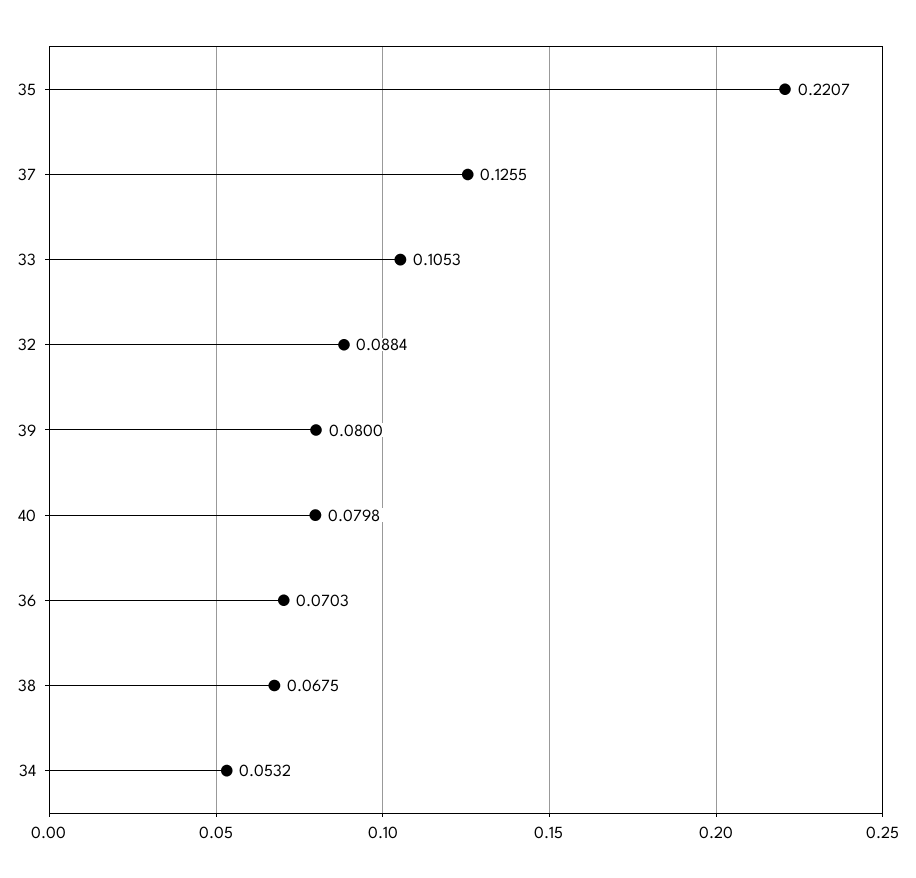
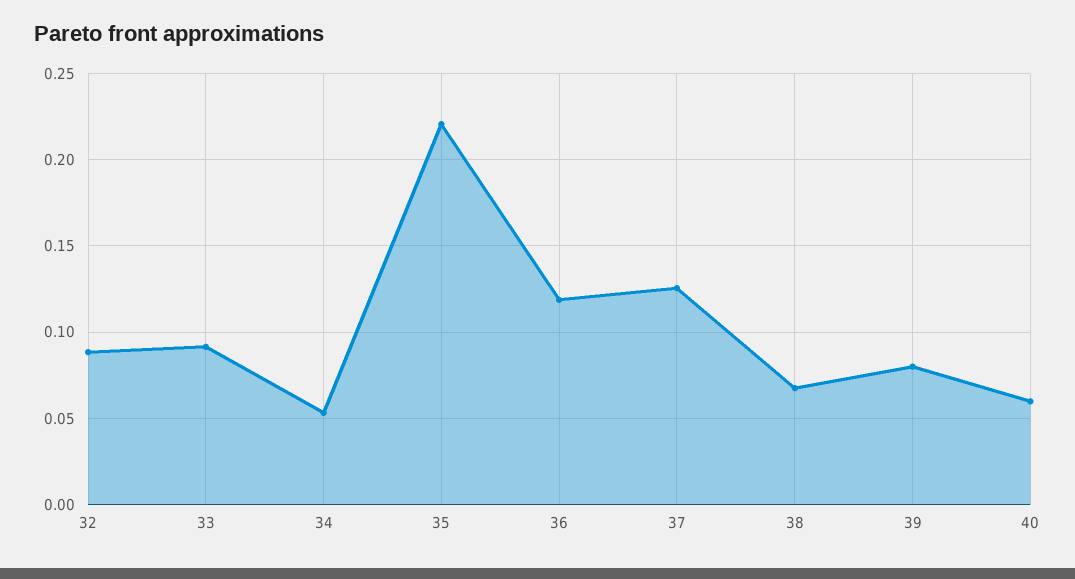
33: 0.1053 -> 0.09
40: 0.0798 -> 0.06
36: 0.0703 -> 0.12

